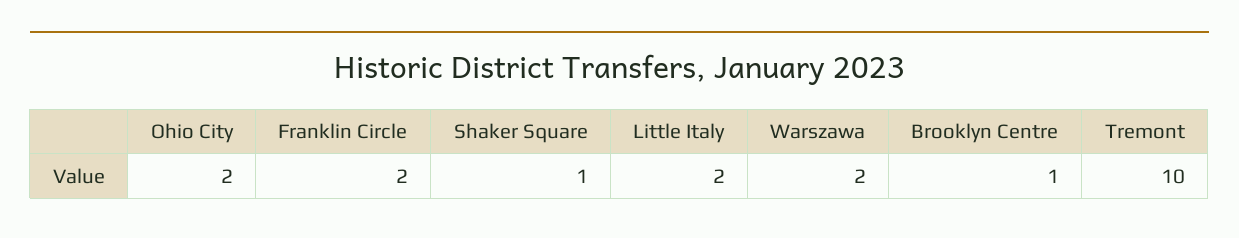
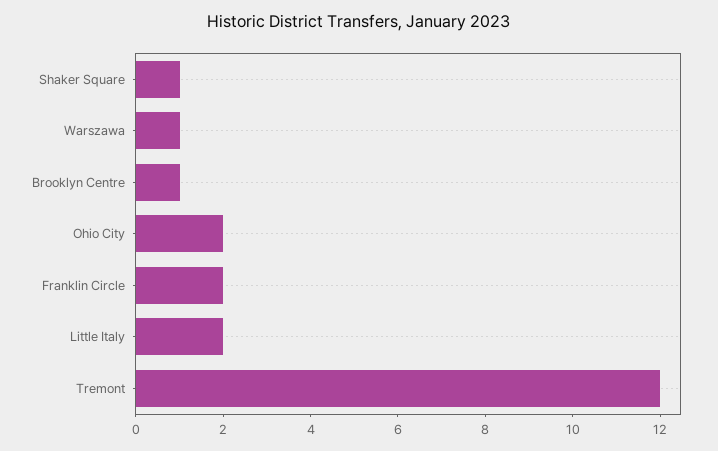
Warszawa: 2 -> 1
Tremont: 10 -> 12

